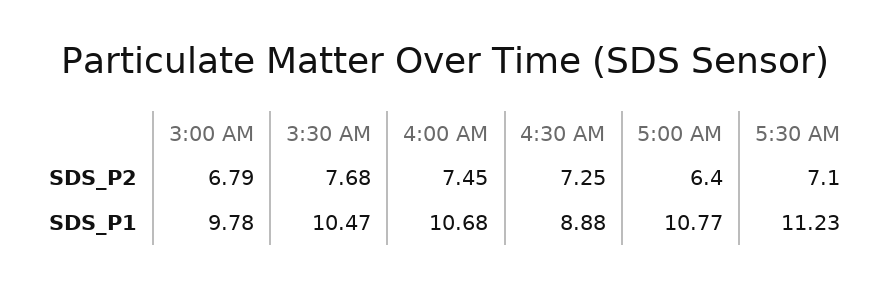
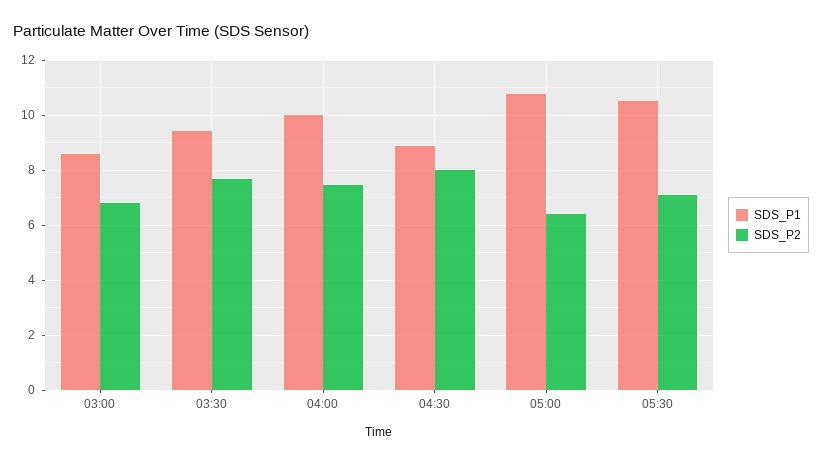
SDS_P2, 4:30 AM: 7.25 -> 8
SDS_P1, 3:00 AM: 9.78 -> 8.5
SDS_P1, 3:30 AM: 10.47 -> 9.5
SDS_P1, 4:00 AM: 10.68 -> 10
SDS_P1, 5:30 AM: 11.23 -> 10.5

